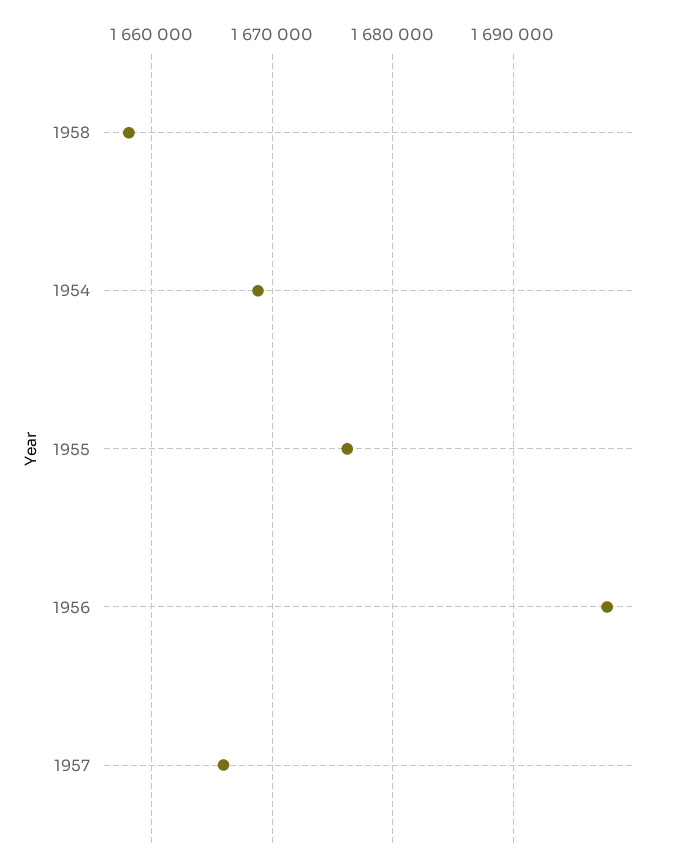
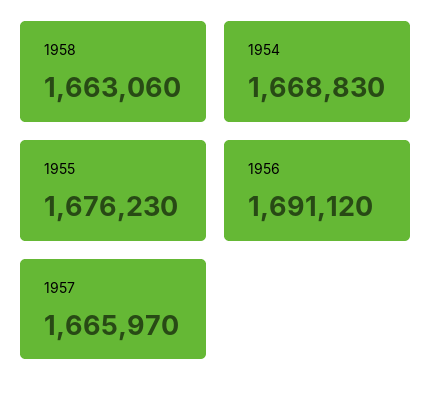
1958: 1658000 -> 1663060
1956: 1698000 -> 1691120

